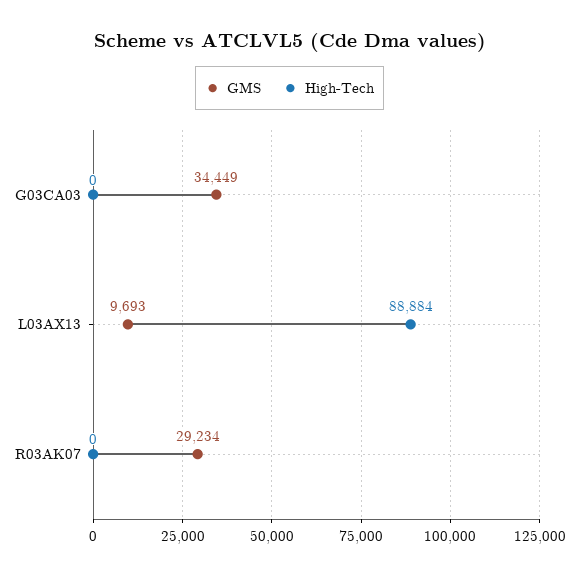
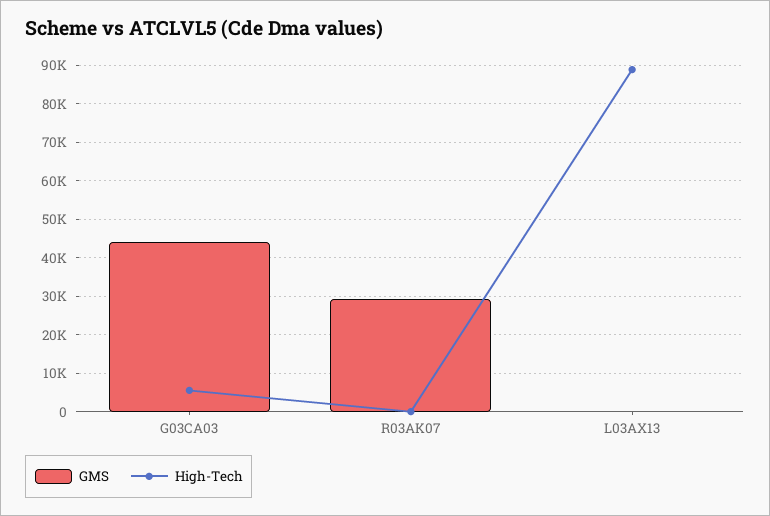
GMS, G03CA03: 34449 -> 44000
High-Tech, G03CA03: 0 -> 6000
GMS, L03AX13: 9693 -> 0

